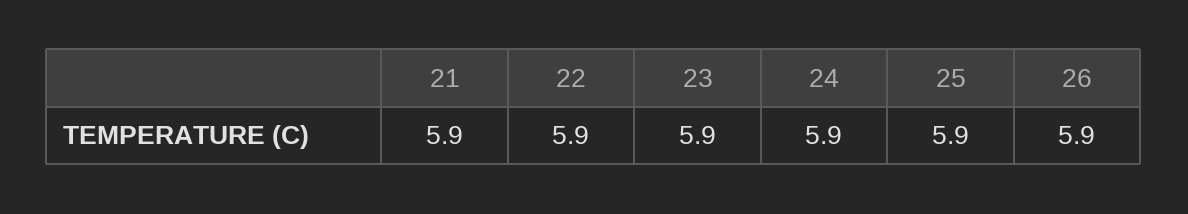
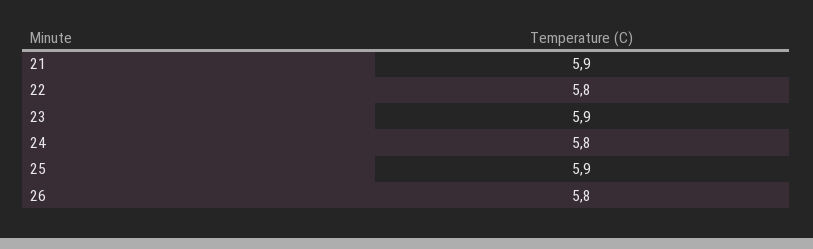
22: 5.9 -> 5.8
24: 5.9 -> 5.8
26: 5.9 -> 5.8

